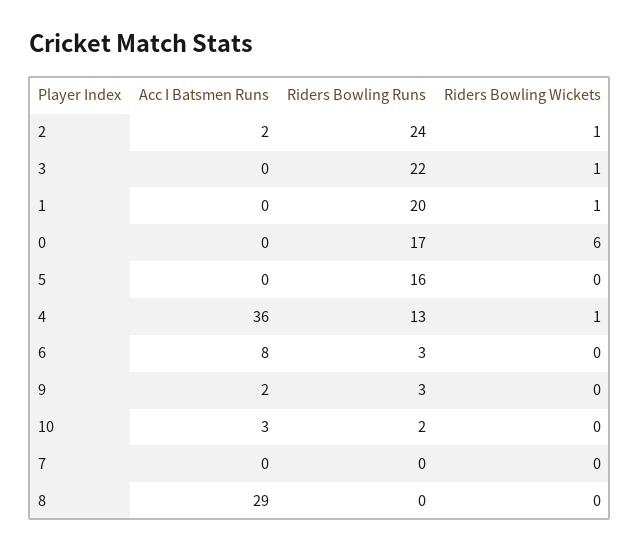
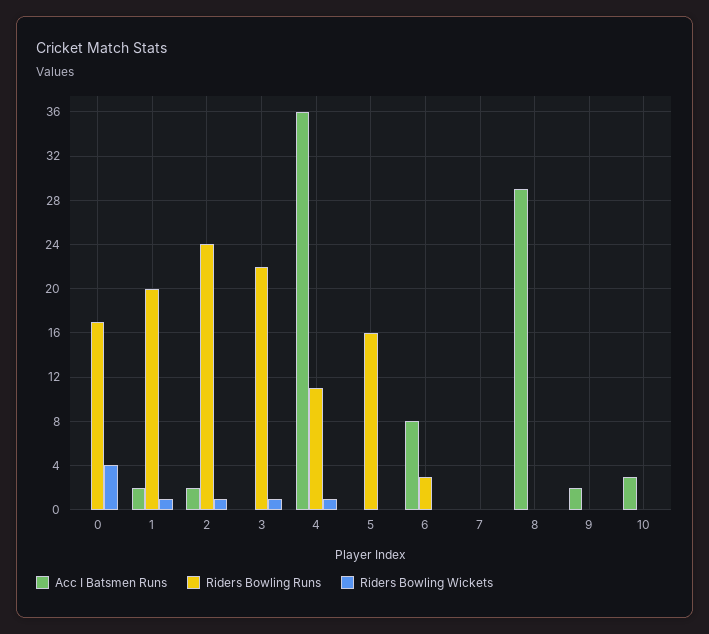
Acc I Batsmen Runs, 1: 0 -> 2
Riders Bowling Wickets, 0: 6 -> 4
Riders Bowling Runs, 4: 13 -> 11
Riders Bowling Runs, 9: 3 -> 0
Riders Bowling Runs, 10: 2 -> 0

